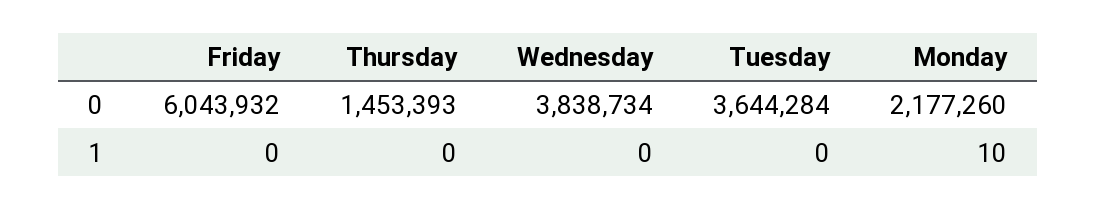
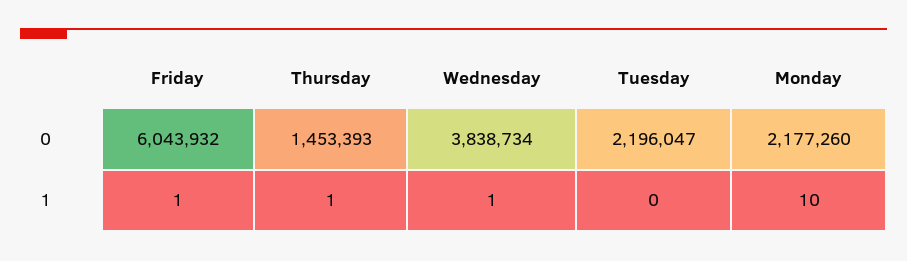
Tuesday, 0: 3644284 -> 2196047
Friday, 1: 0 -> 1
Thursday, 1: 0 -> 1
Wednesday, 1: 0 -> 1

